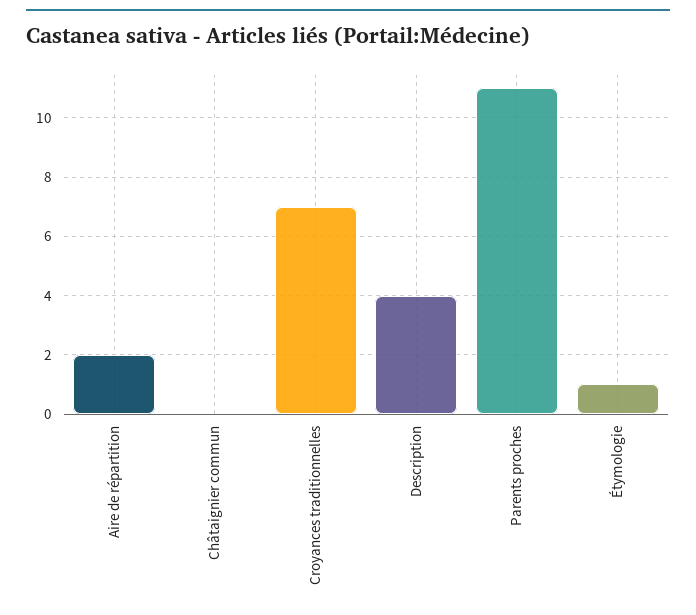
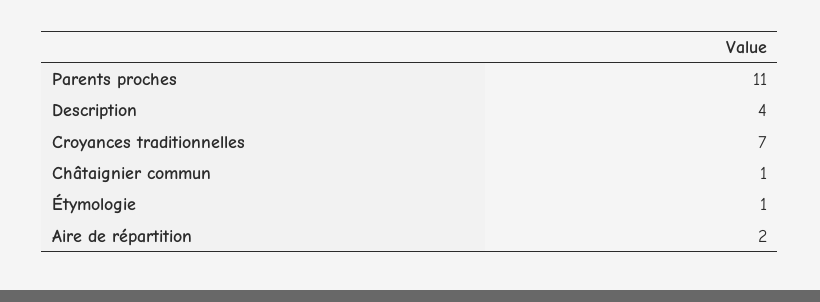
Châtaignier commun: 0 -> 1

